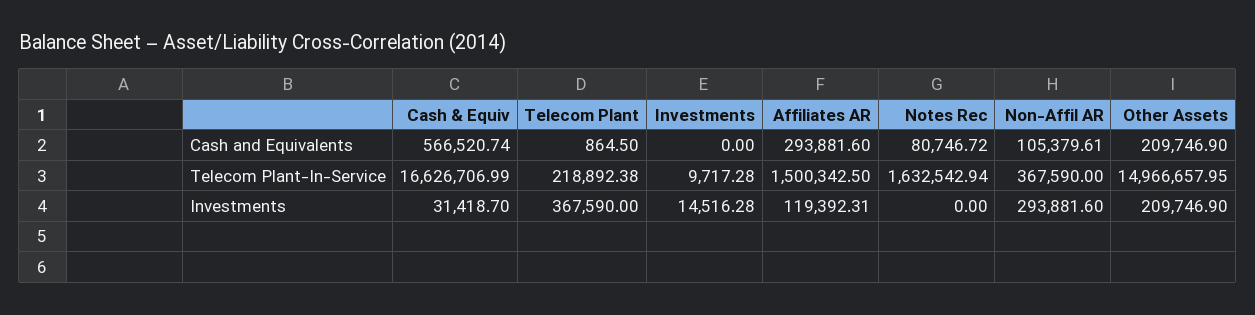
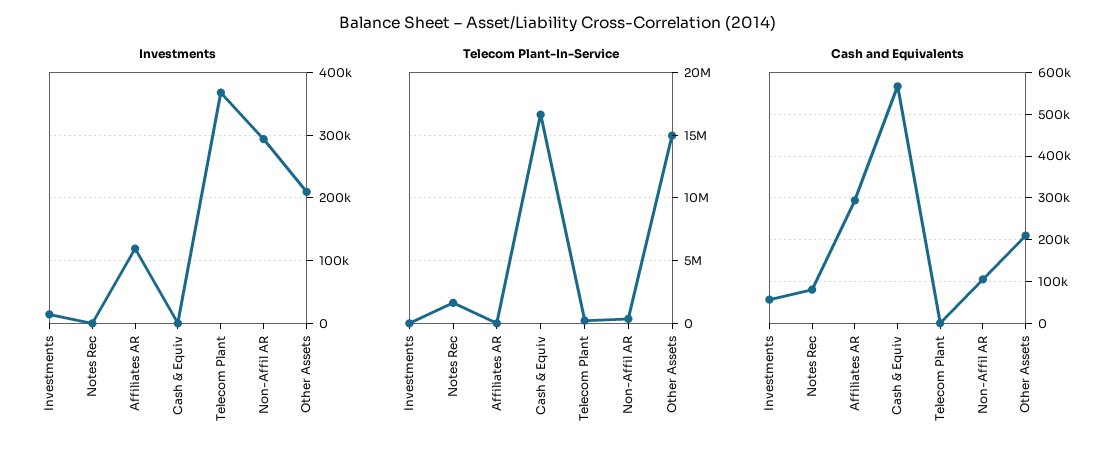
Cash and Equivalents, Investments: 0 -> 60000
Telecom Plant-In-Service, Affiliates AR: 1500342.5 -> 0
Investments, Cash & Equiv: 31418.7 -> 0

